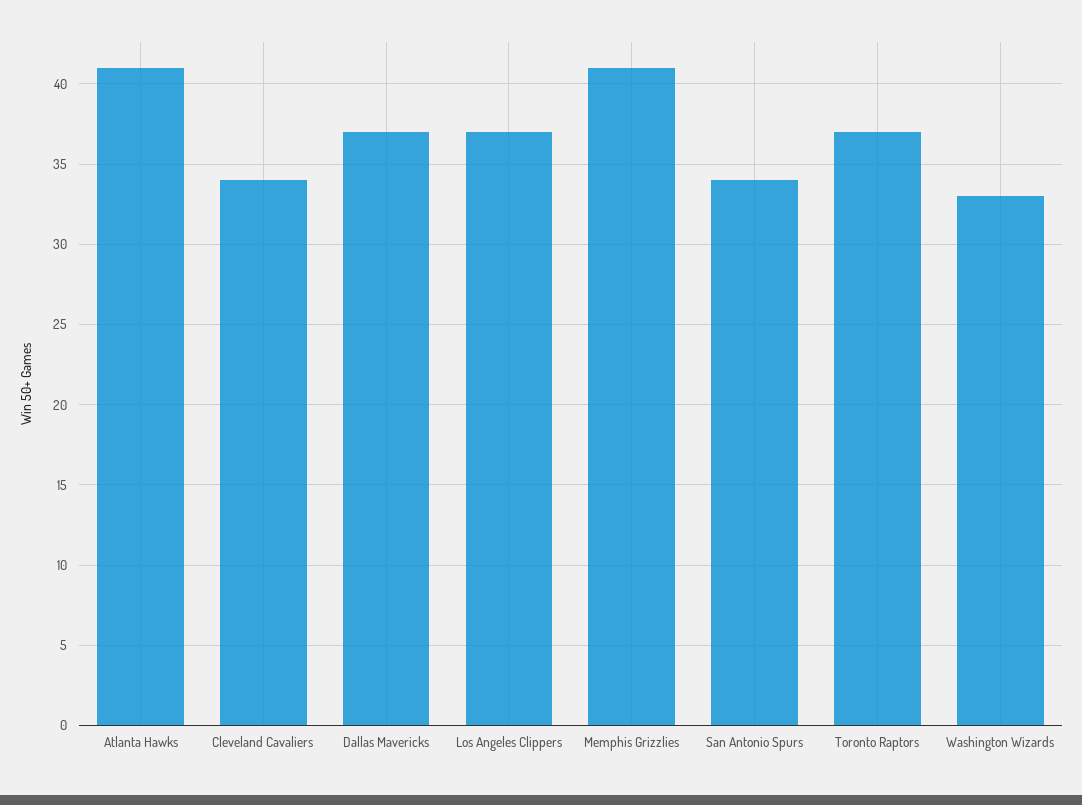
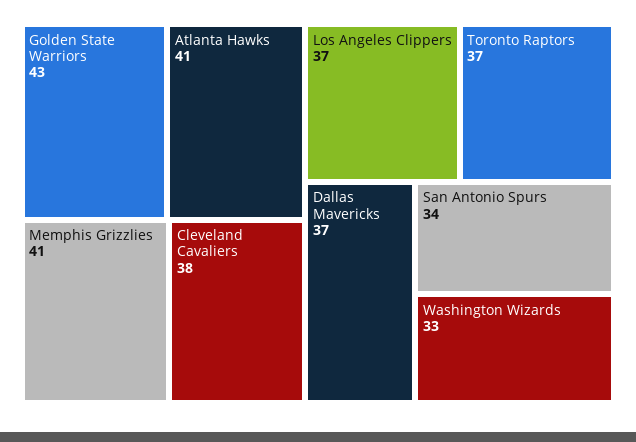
Cleveland Cavaliers: 34 -> 38
Golden State Warriors: none -> 43

